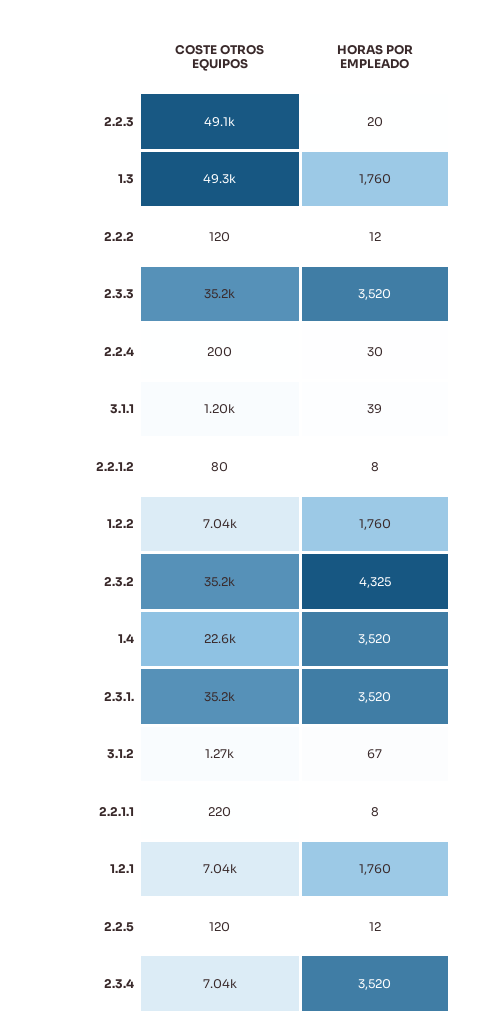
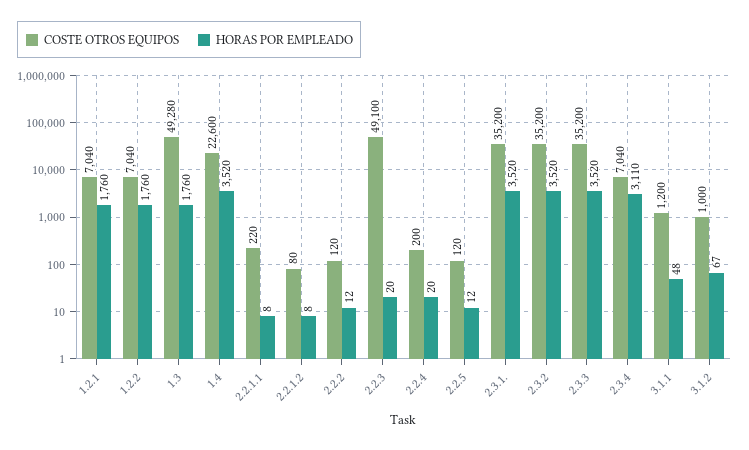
HORAS POR EMPLEADO, 2.2.4: 30 -> 20
HORAS POR EMPLEADO, 3.1.1: 39 -> 48
HORAS POR EMPLEADO, 2.3.2: 4325 -> 3520
COSTE OTROS EQUIPOS, 3.1.2: 1270 -> 1000
HORAS POR EMPLEADO, 2.3.4: 3520 -> 3110

